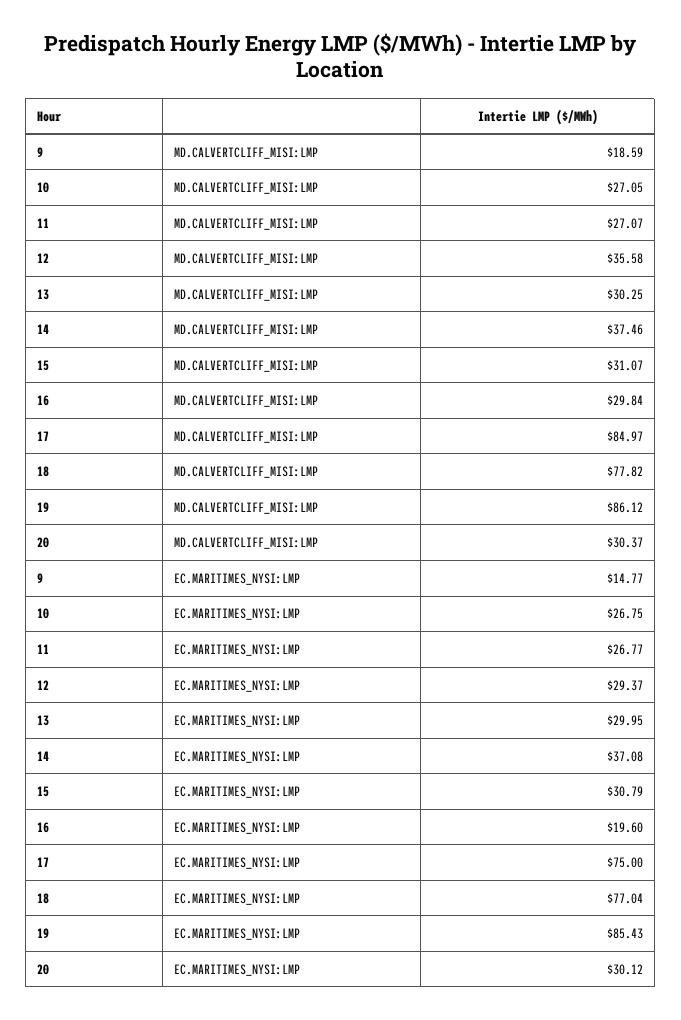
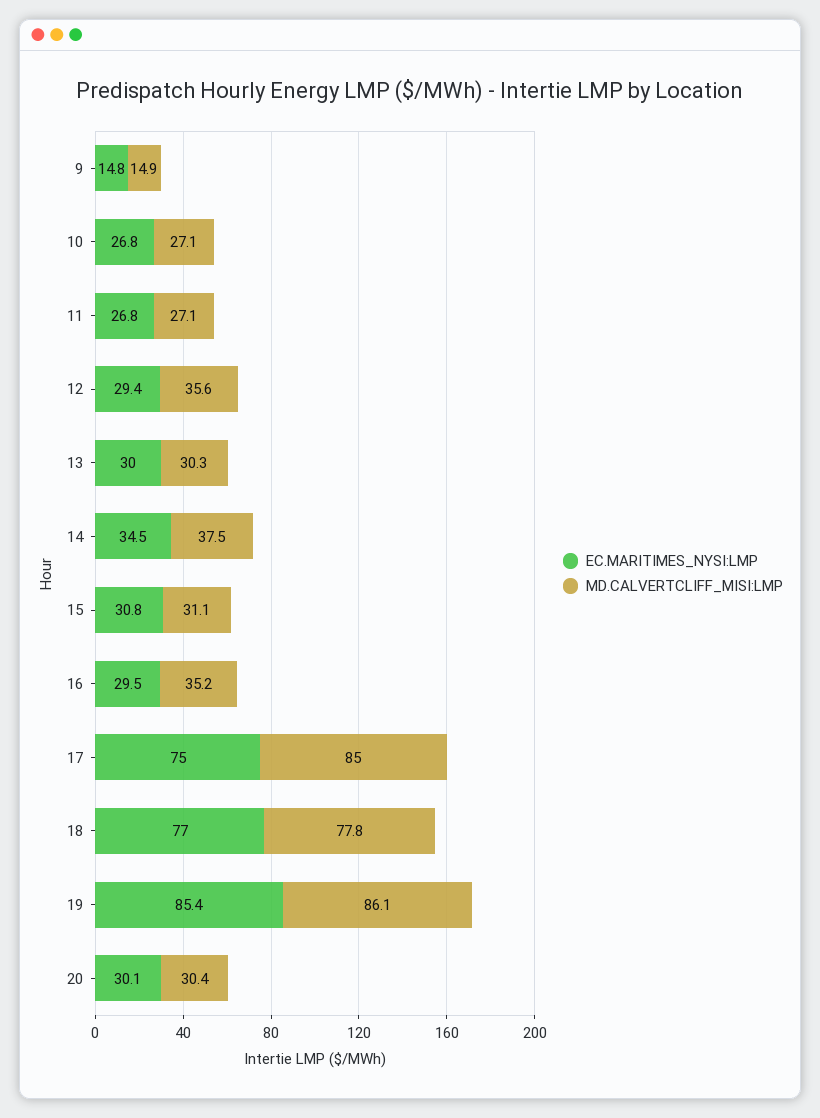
MD.CALVERTCLIFF_MISI:LMP, 9: 18.59 -> 14.9
MD.CALVERTCLIFF_MISI:LMP, 16: 29.84 -> 35.2
EC.MARITIMES_NYSI:LMP, 14: 37.08 -> 34.5
EC.MARITIMES_NYSI:LMP, 16: 19.6 -> 29.5

